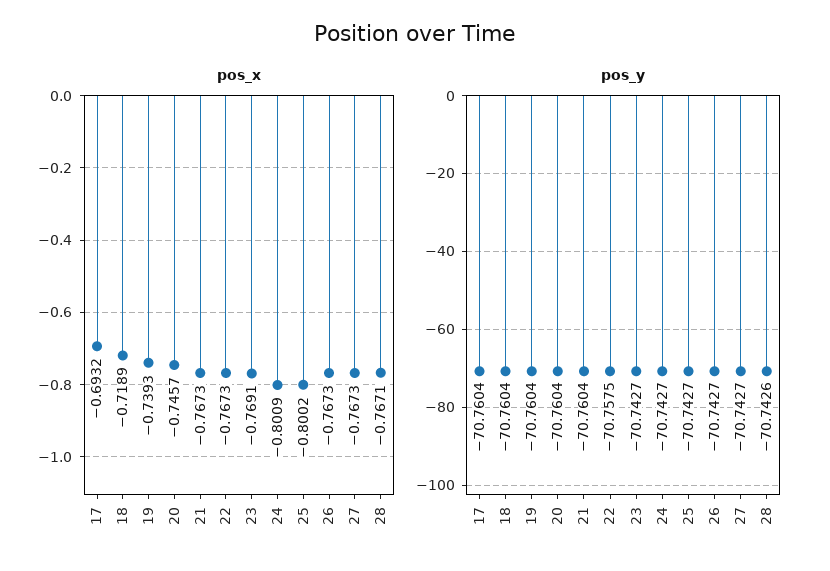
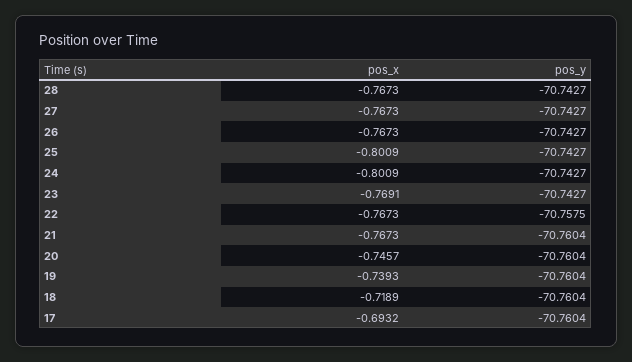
pos_x, 25: -0.8002 -> -0.8009
pos_x, 28: -0.7671 -> -0.7673
pos_y, 28: -70.7426 -> -70.7427

